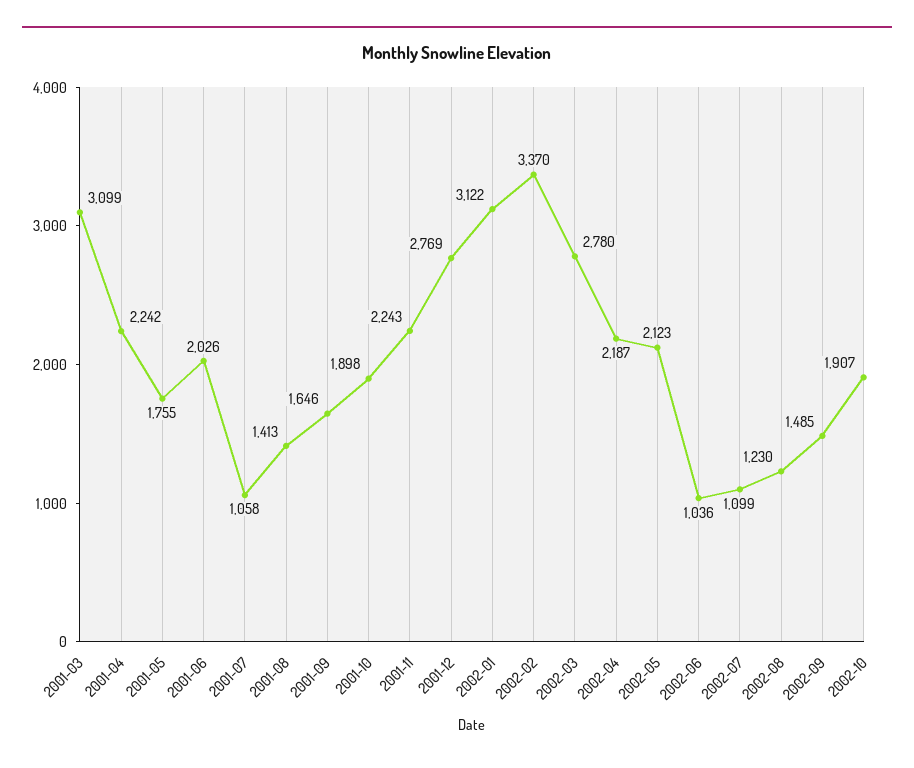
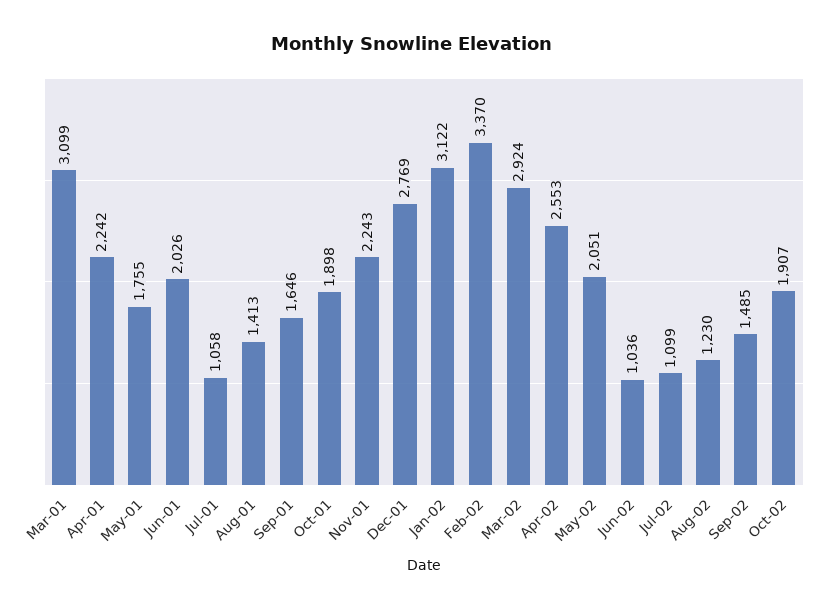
2002-03: 2780 -> 2924
2002-04: 2187 -> 2553
2002-05: 2123 -> 2051

